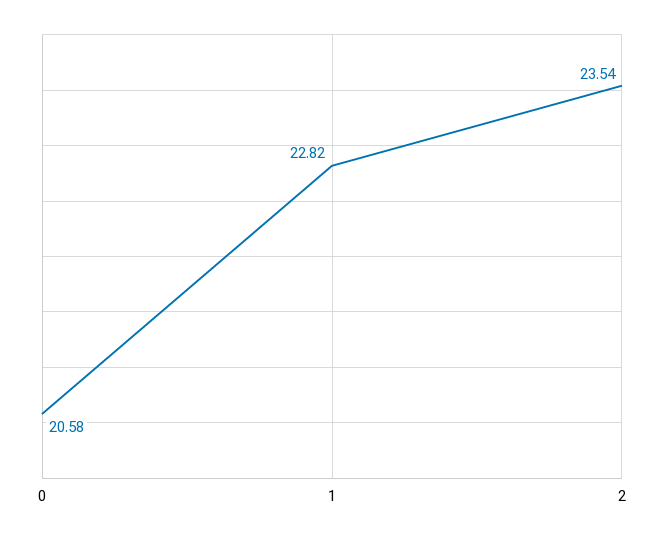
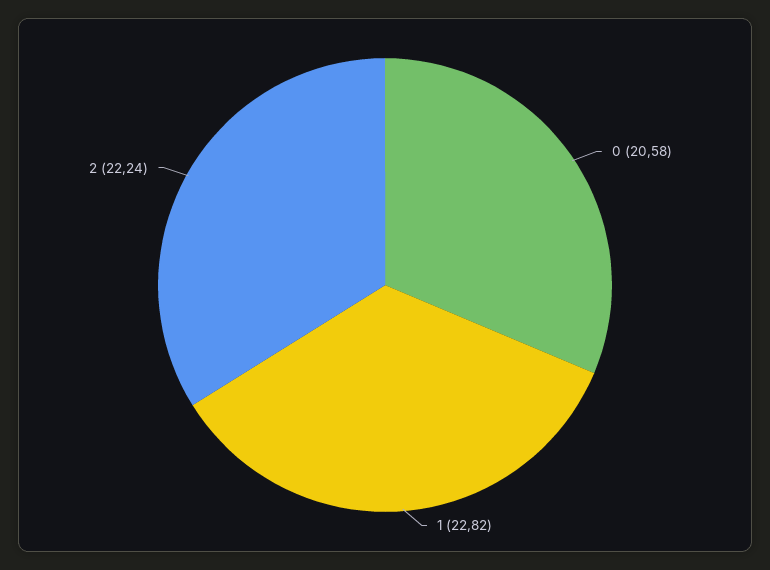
2: 23.54 -> 22.24

